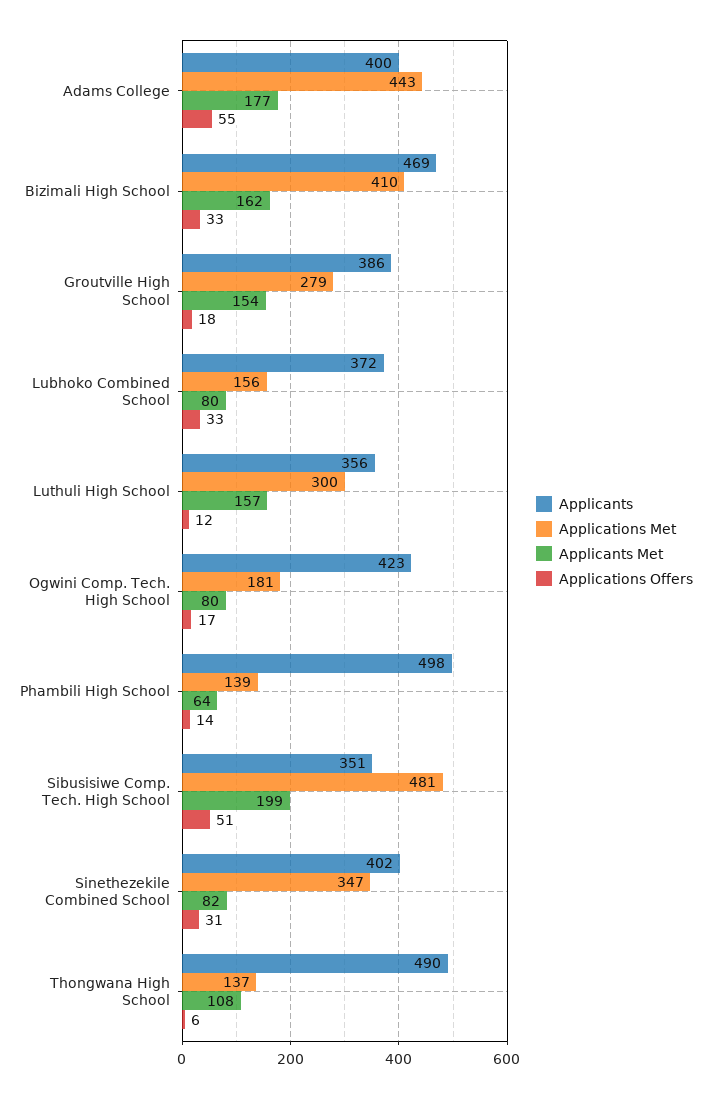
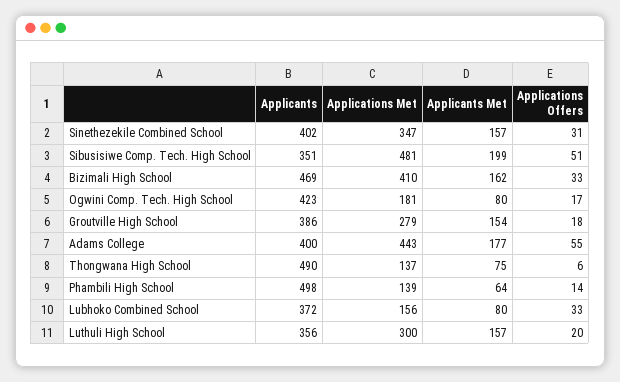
Applications Offers, Luthuli High School: 12 -> 20
Applicants Met, Sinethezekile Combined School: 82 -> 157
Applicants Met, Thongwana High School: 108 -> 75

